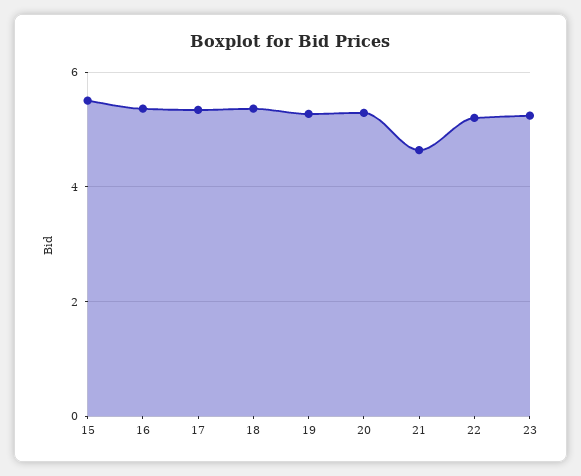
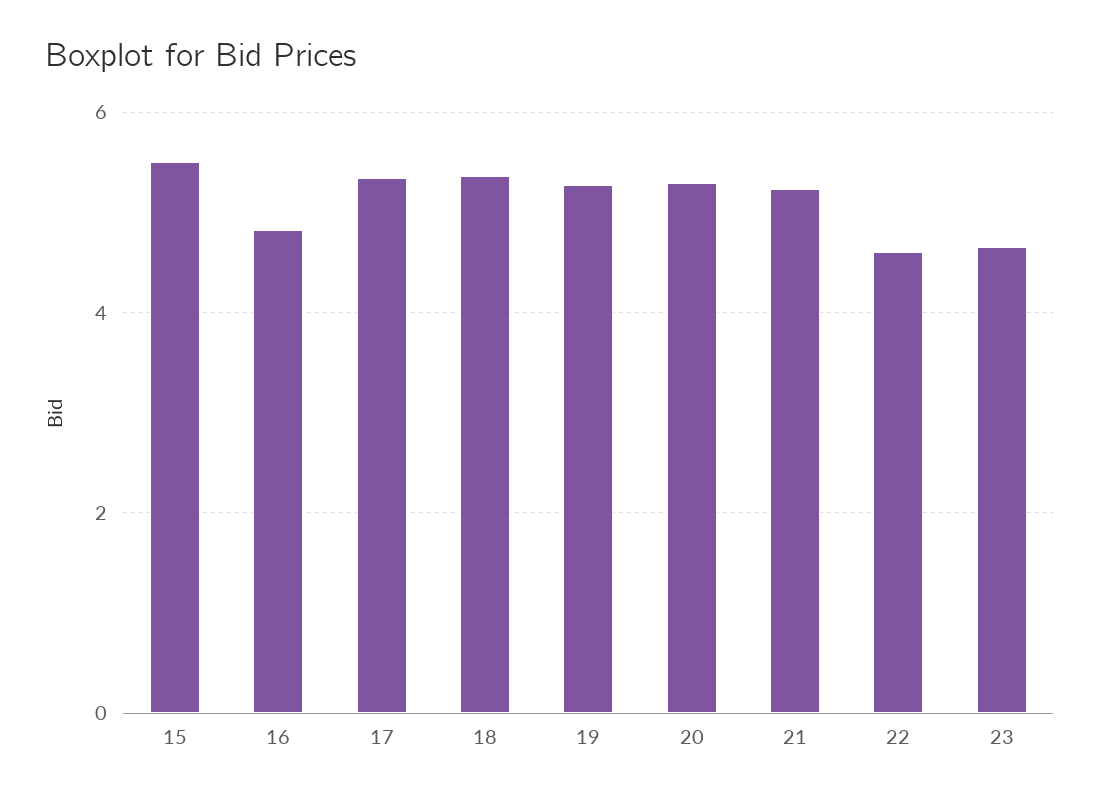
16: 5.4 -> 4.8
21: 4.6 -> 5.2
22: 5.2 -> 4.6
23: 5.2 -> 4.6

